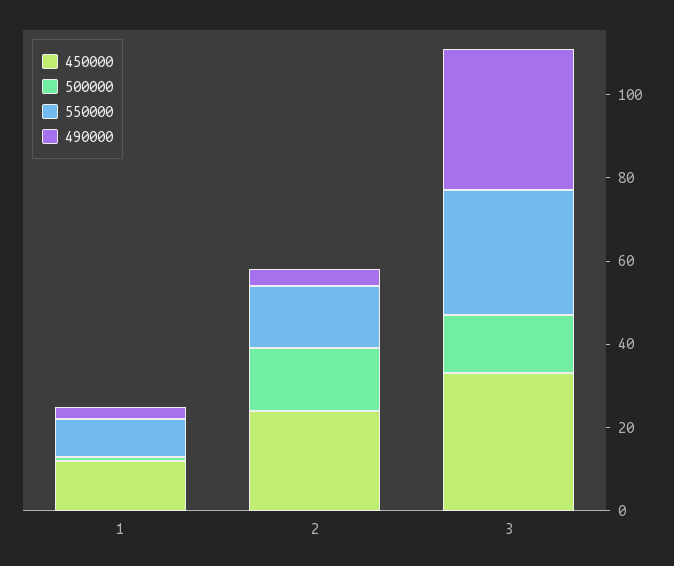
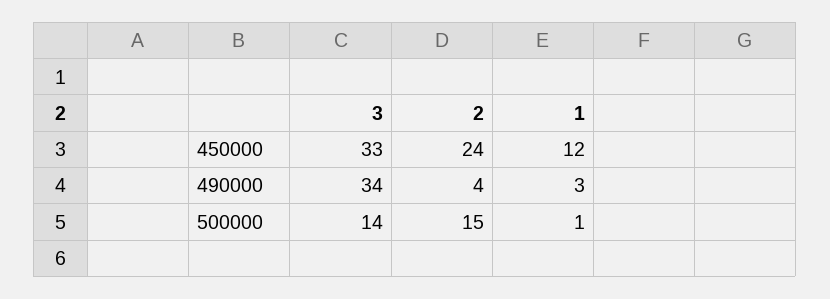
550000, 1: 10 -> none
550000, 2: 15 -> none
550000, 3: 30 -> none

